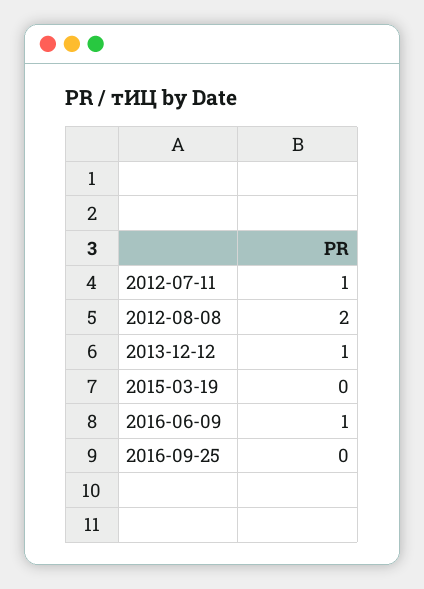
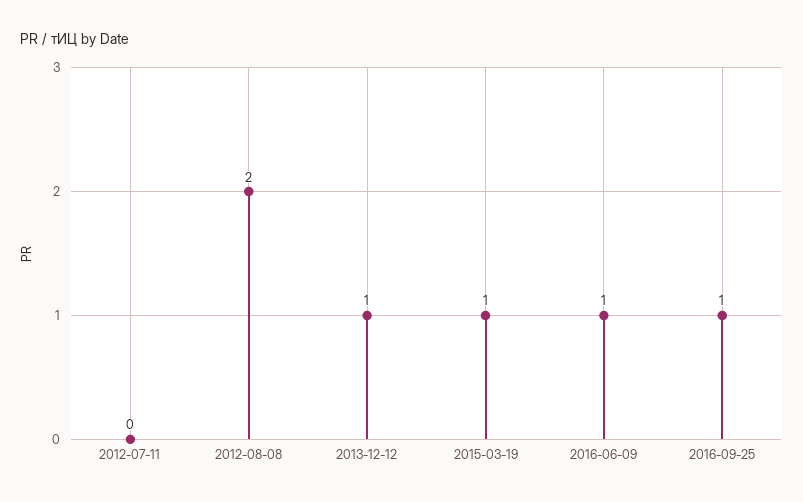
2012-07-11: 1 -> 0
2015-03-19: 0 -> 1
2016-09-25: 0 -> 1

